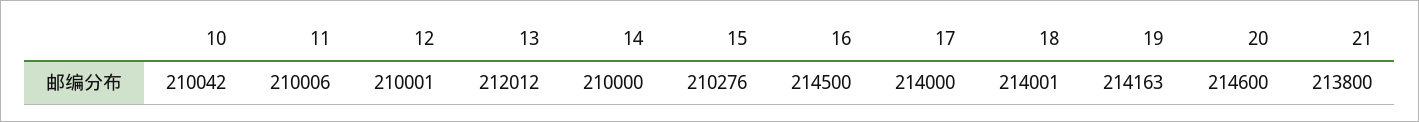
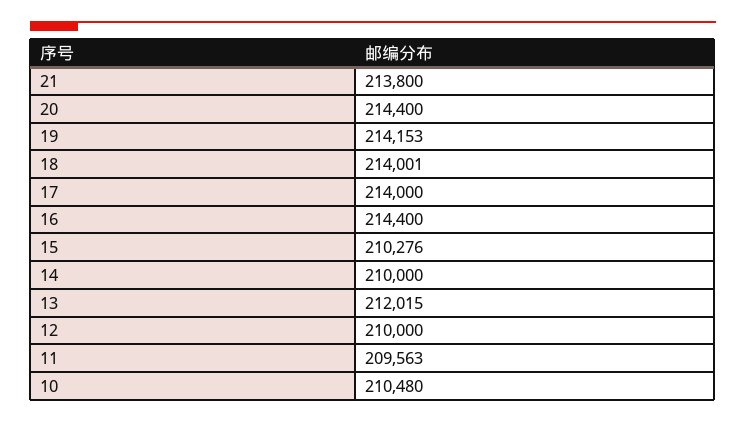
10: 210042 -> 210480
11: 210006 -> 209563
12: 210001 -> 210000
13: 212012 -> 212015
16: 214500 -> 214400
19: 214163 -> 214153
20: 214600 -> 214400

